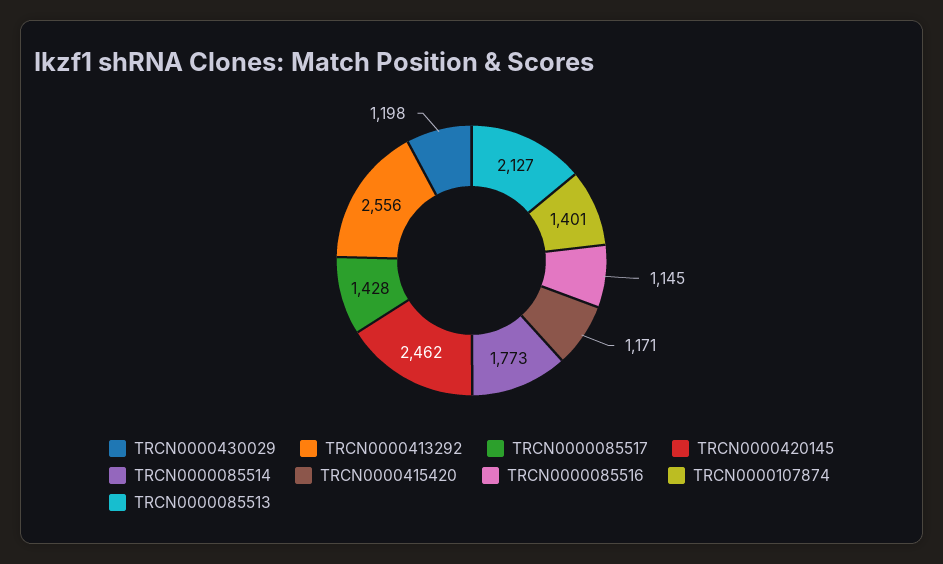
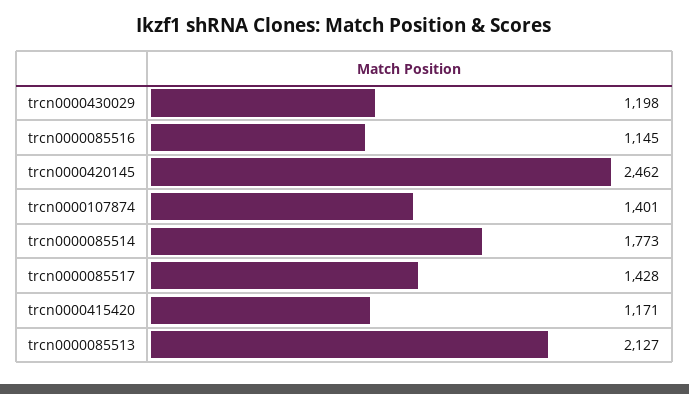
TRCN0000413292: 2556 -> none

